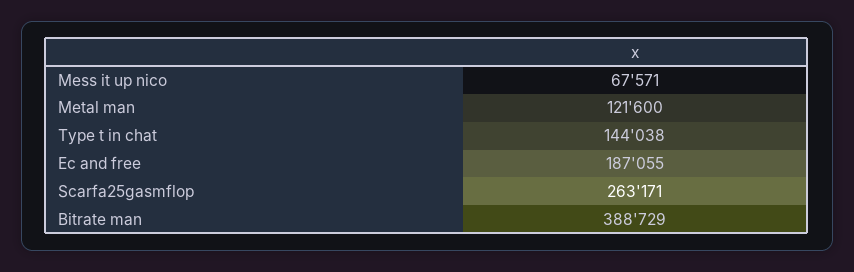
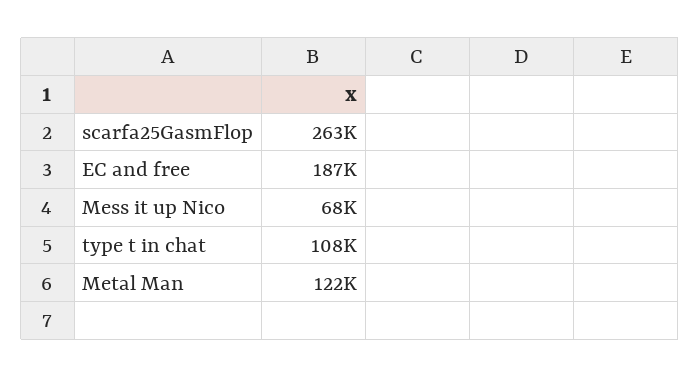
Type t in chat: 144038 -> 108000
Bitrate man: 388729 -> none

